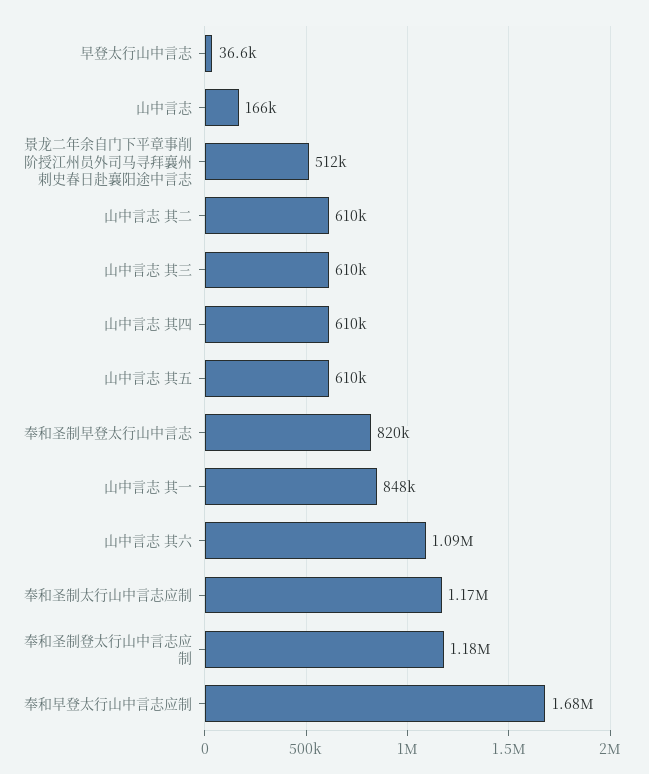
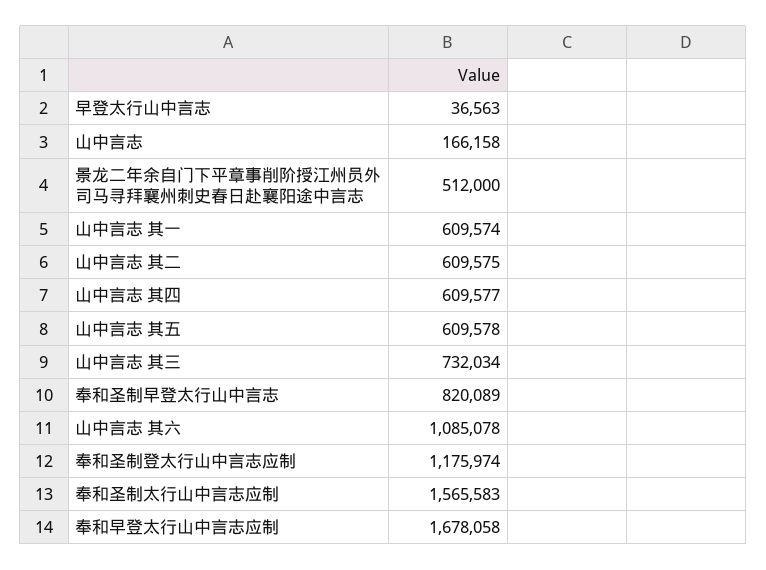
山中言志 其三: 610000 -> 732034
山中言志 其一: 848000 -> 609574
奉和圣制太行山中言志应制: 1170000 -> 1565583

